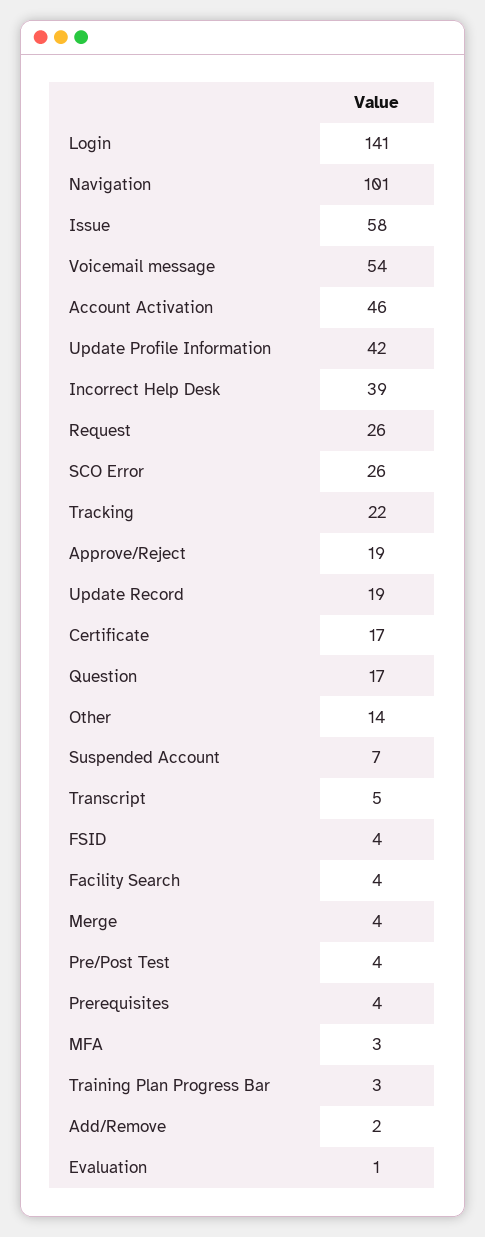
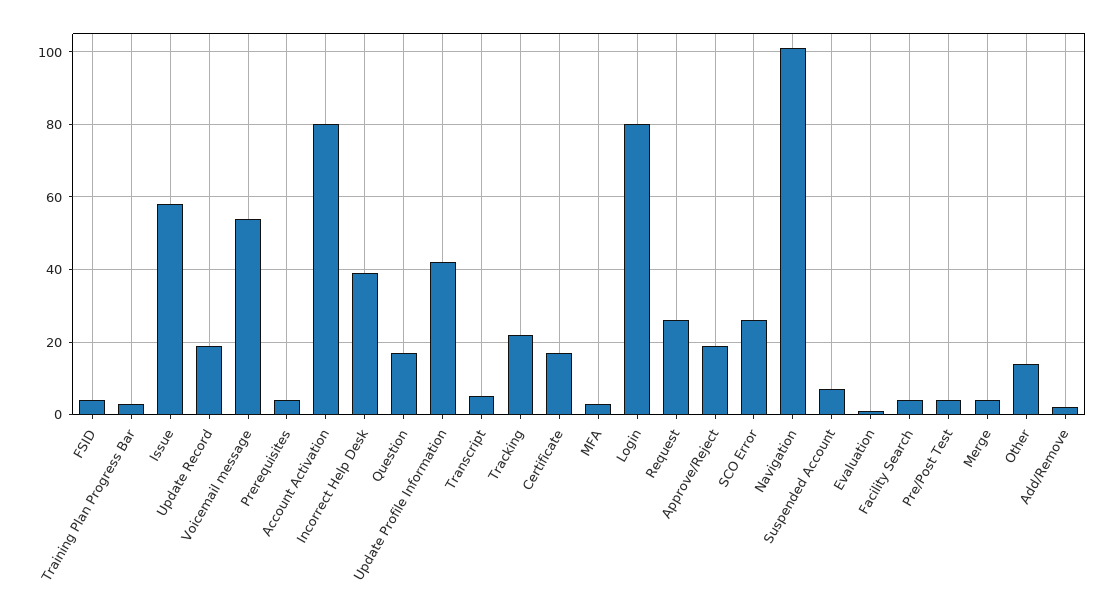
Login: 141 -> 80
Account Activation: 46 -> 80

